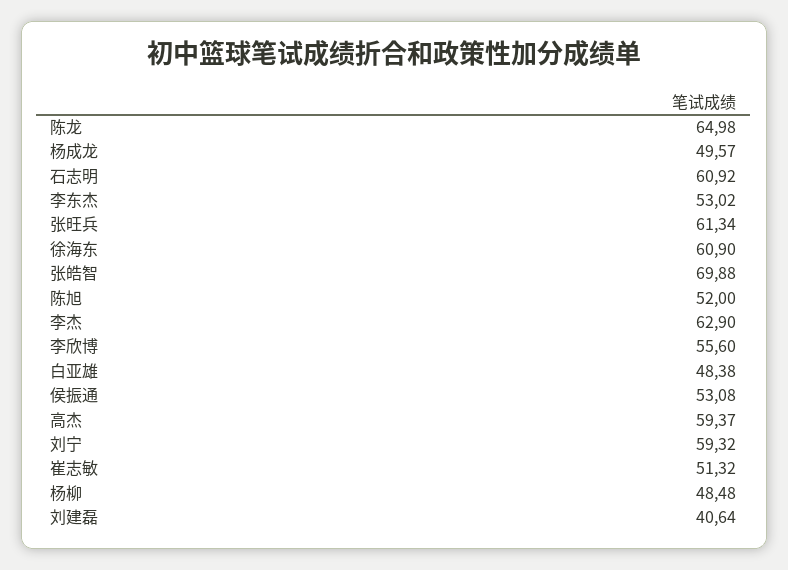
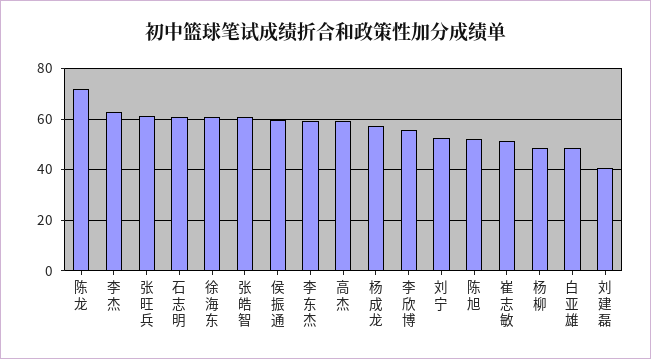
陈龙: 64.98 -> 72.5
杨成龙: 49.57 -> 57.5
李东杰: 53.02 -> 60
张皓智: 69.88 -> 60
侯振通: 53.08 -> 60
刘宁: 59.32 -> 52.5

